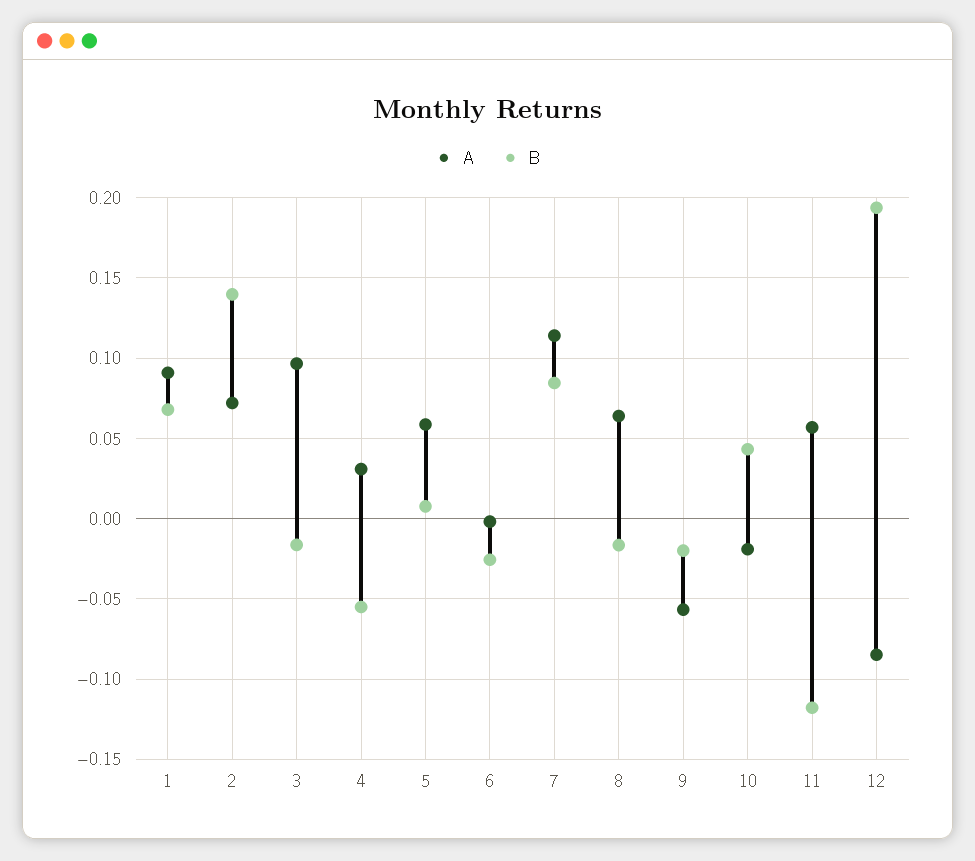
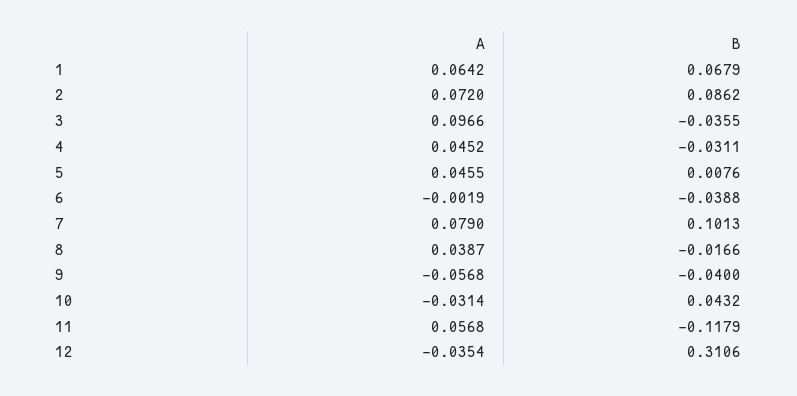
A, 1: 0.09 -> 0.0642
B, 2: 0.14 -> 0.0862
B, 3: -0.015 -> -0.0355
A, 4: 0.03 -> 0.0452
B, 4: -0.055 -> -0.0311
A, 5: 0.06 -> 0.0455
B, 6: -0.025 -> -0.0388
A, 7: 0.115 -> 0.079
B, 7: 0.085 -> 0.1013
A, 8: 0.065 -> 0.0387
B, 9: -0.02 -> -0.04
A, 10: -0.02 -> -0.0314
A, 12: -0.085 -> -0.0354
B, 12: 0.195 -> 0.3106

